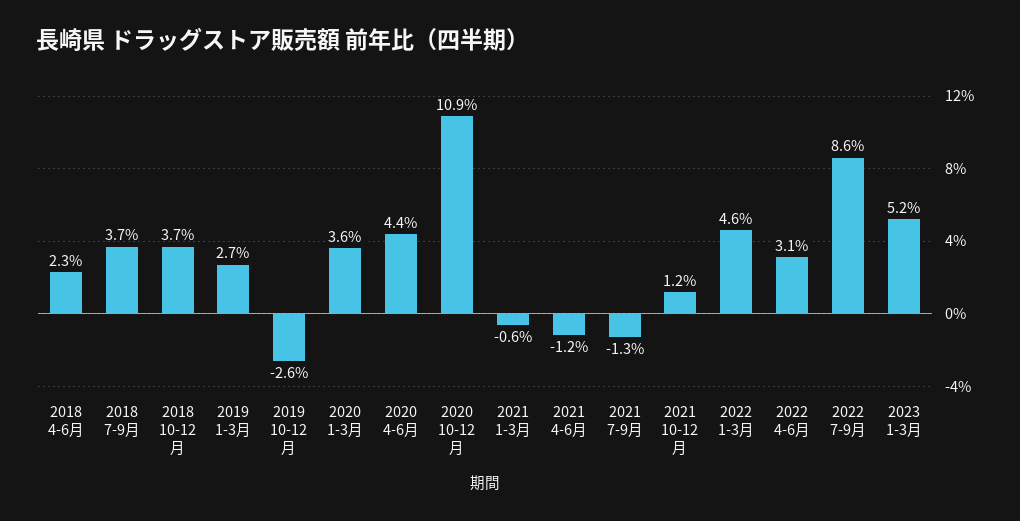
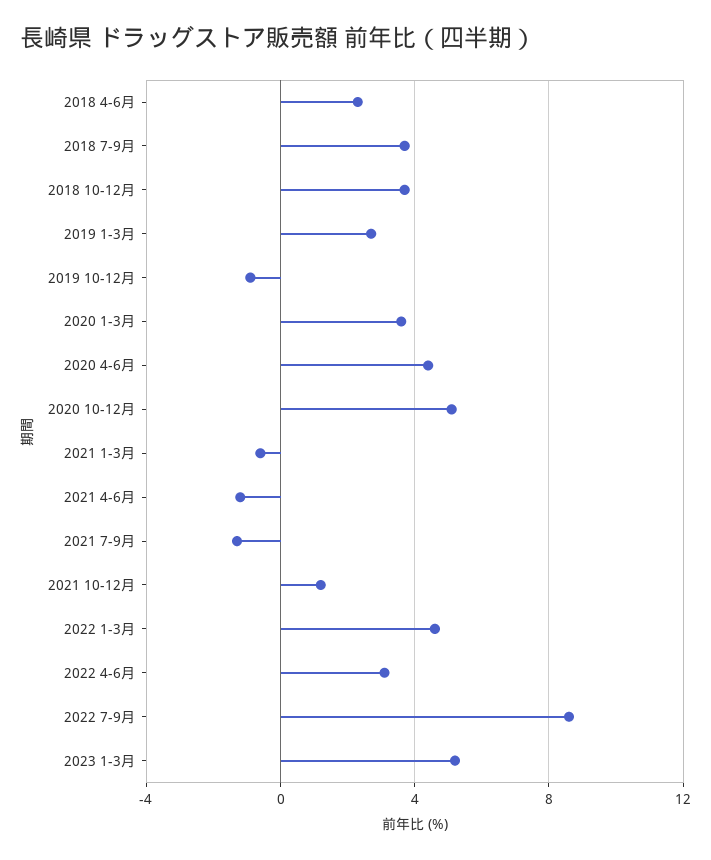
2019 10-12月: -2.6 -> -1
2020 10-12月: 10.9 -> 5

